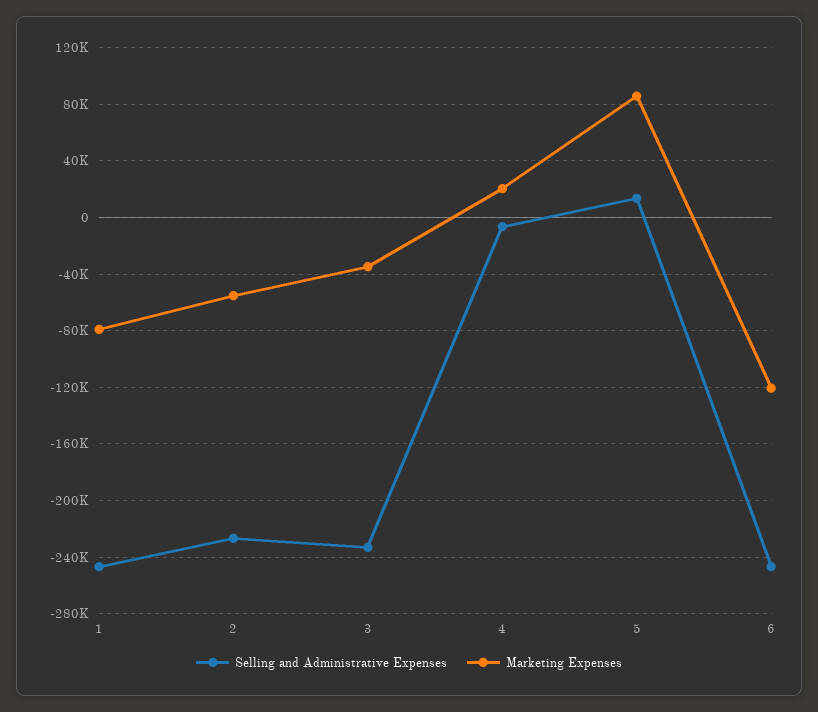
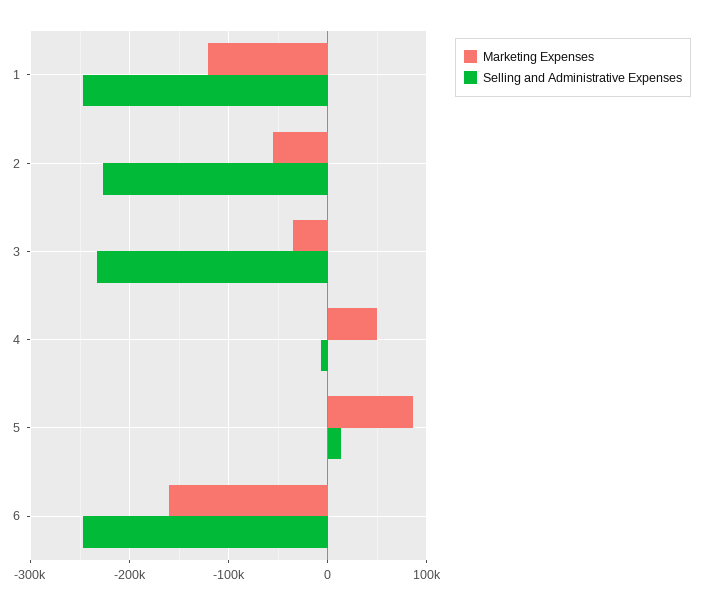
Marketing Expenses, 1: -80000 -> -120000
Marketing Expenses, 4: 20000 -> 50000
Marketing Expenses, 6: -120000 -> -160000

